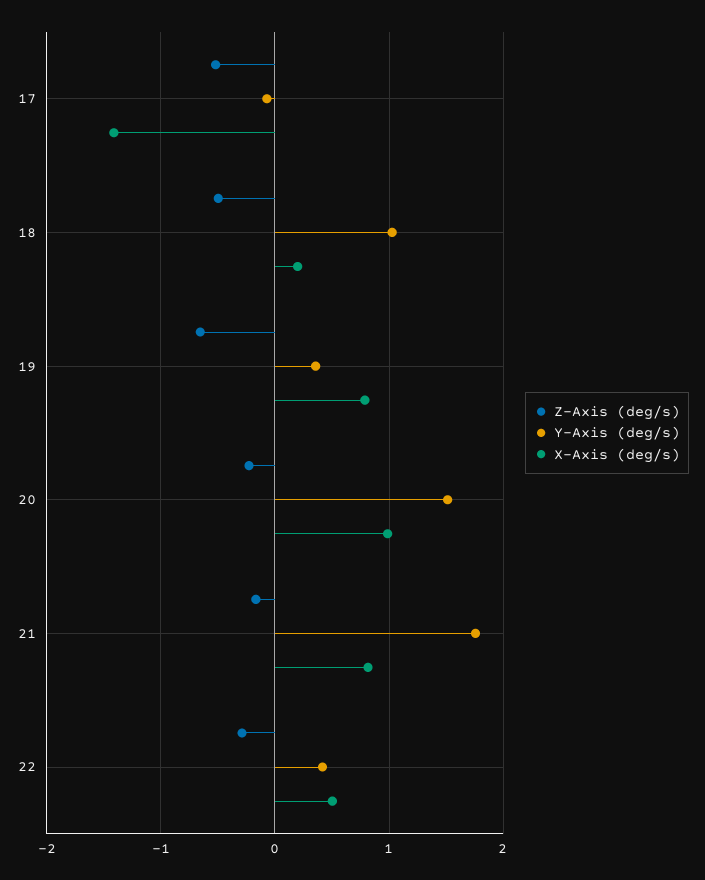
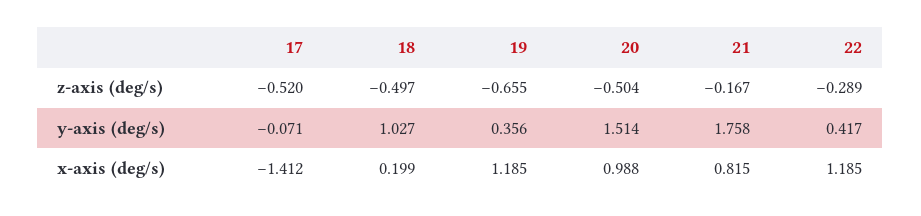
X-Axis (deg/s), 19: 0.8 -> 1.185
Z-Axis (deg/s), 20: -0.2 -> -0.504
X-Axis (deg/s), 22: 0.5 -> 1.185

